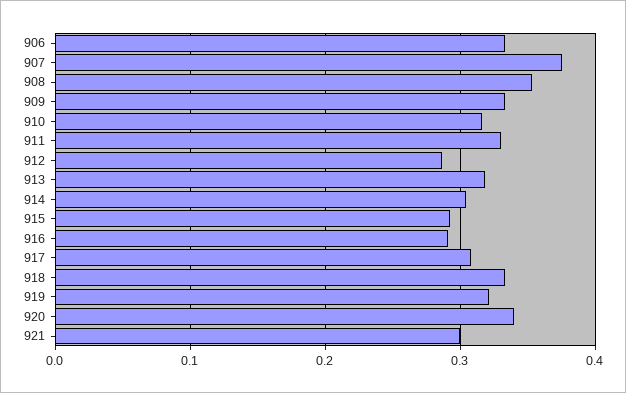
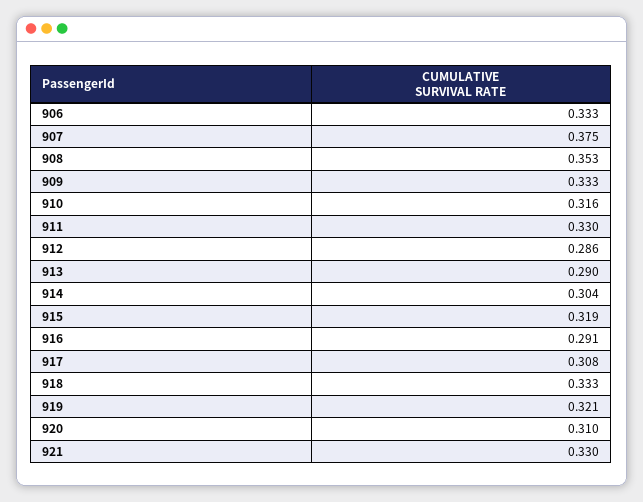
913: 0.32 -> 0.29
915: 0.29 -> 0.319
920: 0.34 -> 0.31
921: 0.3 -> 0.33

